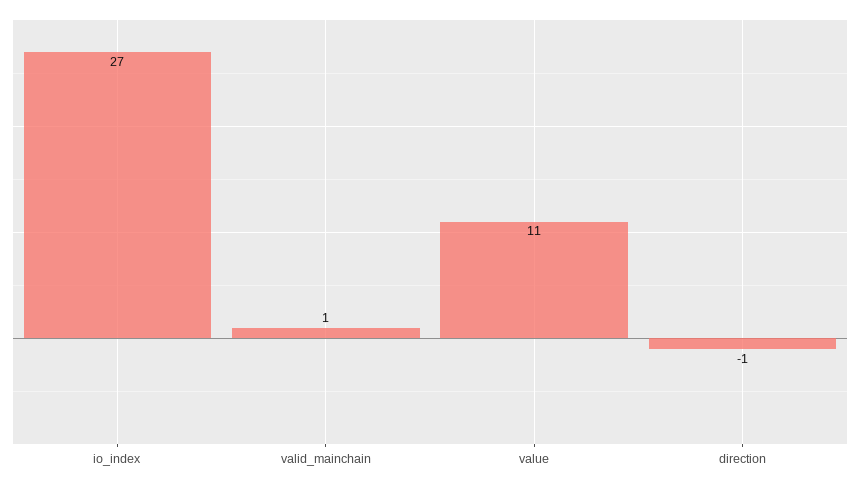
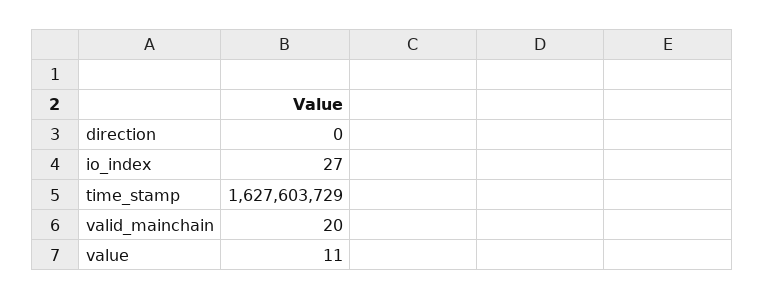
valid_mainchain: 1 -> 20
direction: -1 -> 0
time_stamp: none -> 1627603729

